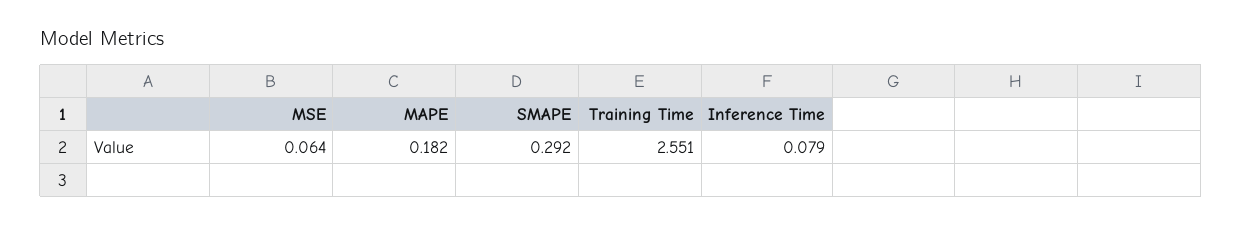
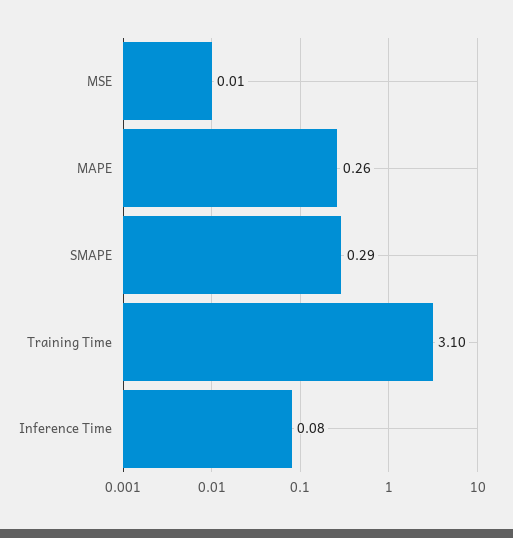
MSE: 0.064 -> 0.01
MAPE: 0.182 -> 0.26
Training Time: 2.551 -> 3.1

